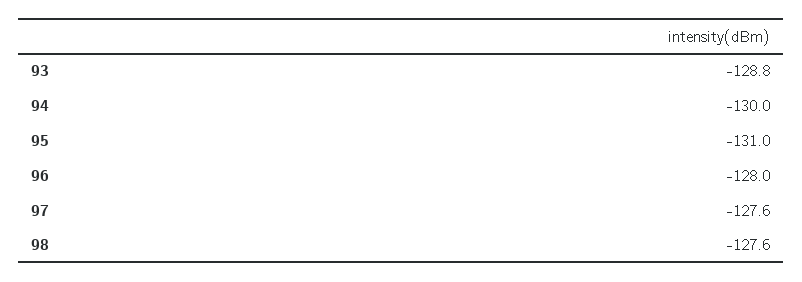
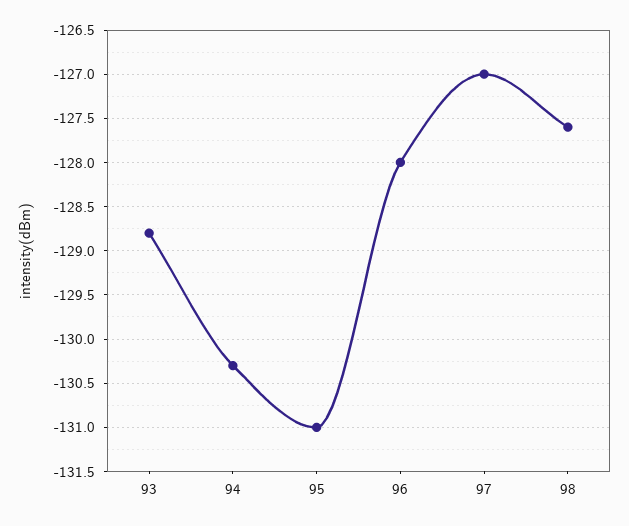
94: -130 -> -130.3
97: -127.6 -> -127

